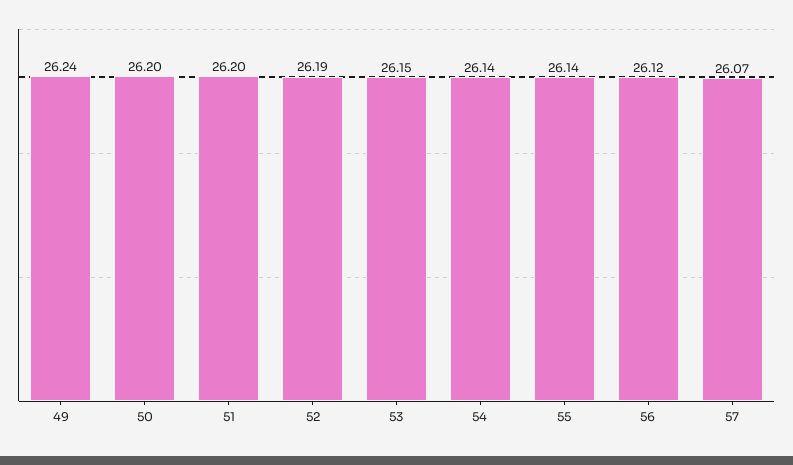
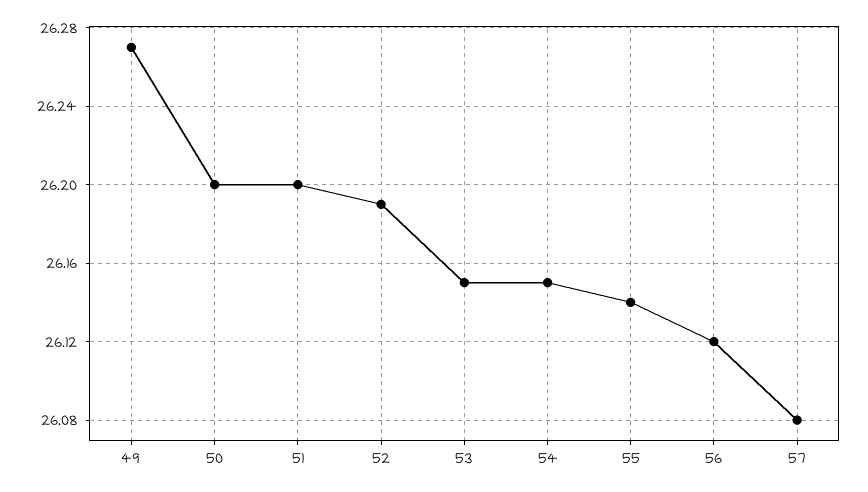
49: 26.24 -> 26.27
54: 26.14 -> 26.15
57: 26.07 -> 26.08

